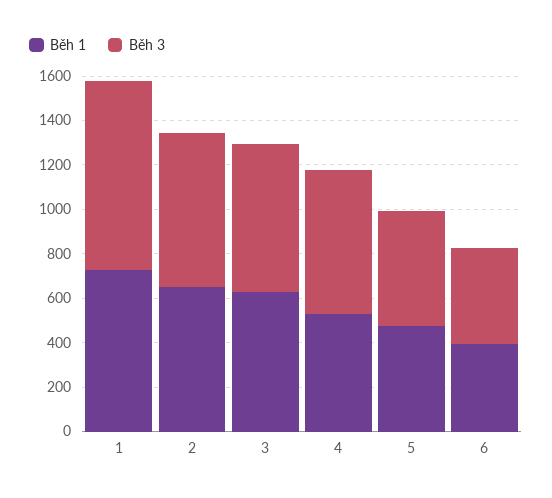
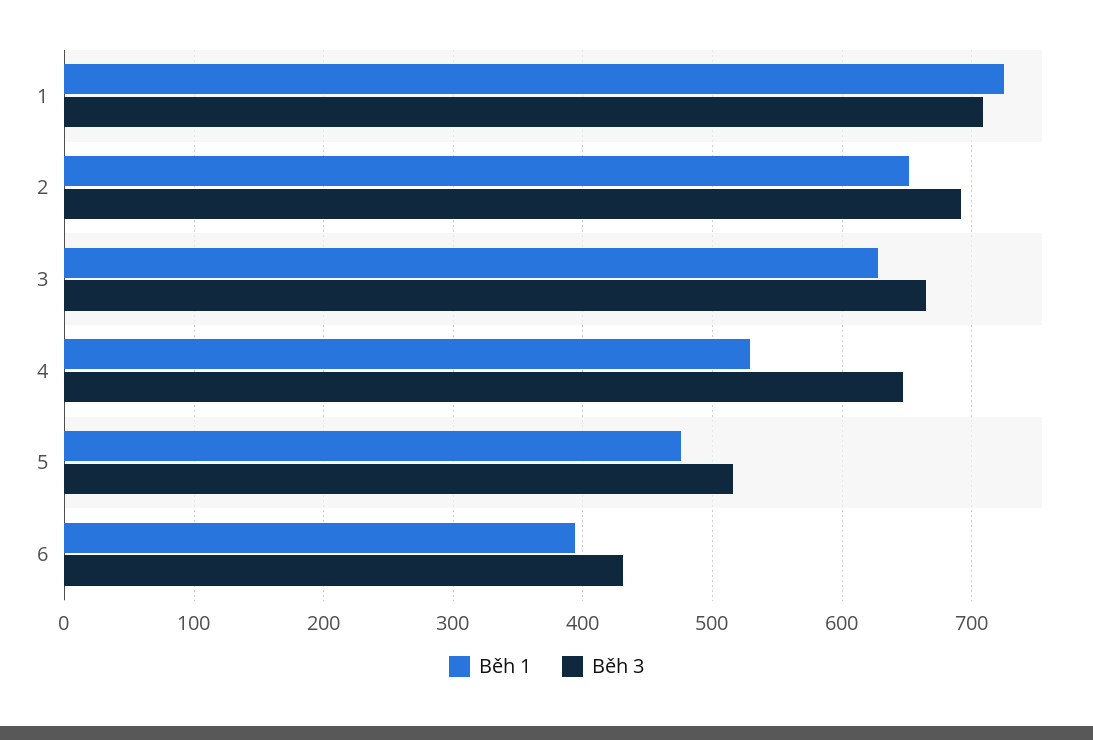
Běh 3, 1: 850 -> 710

